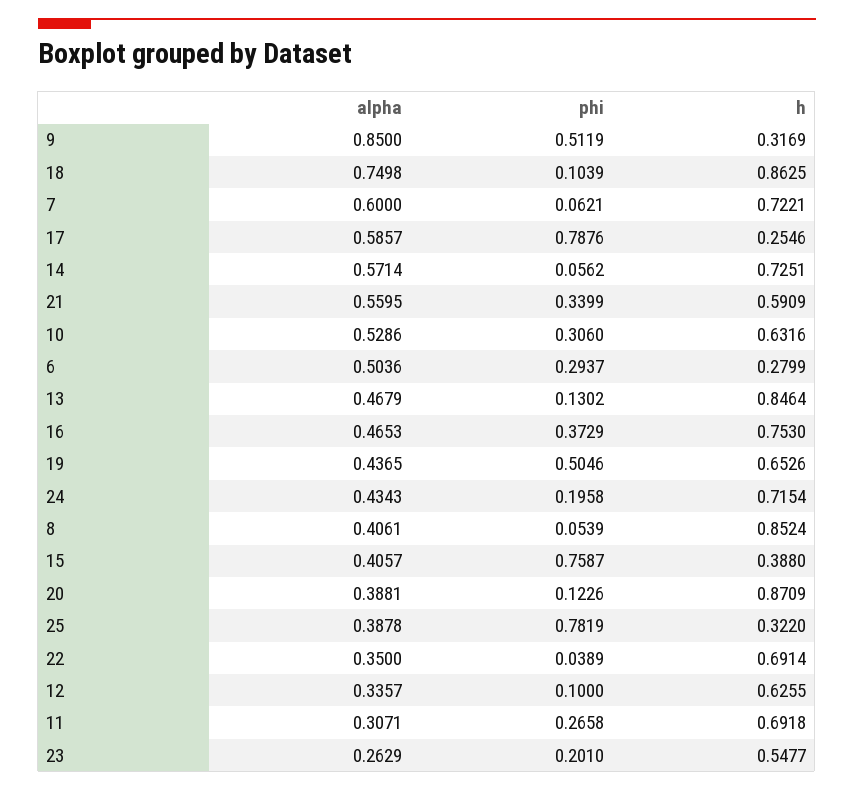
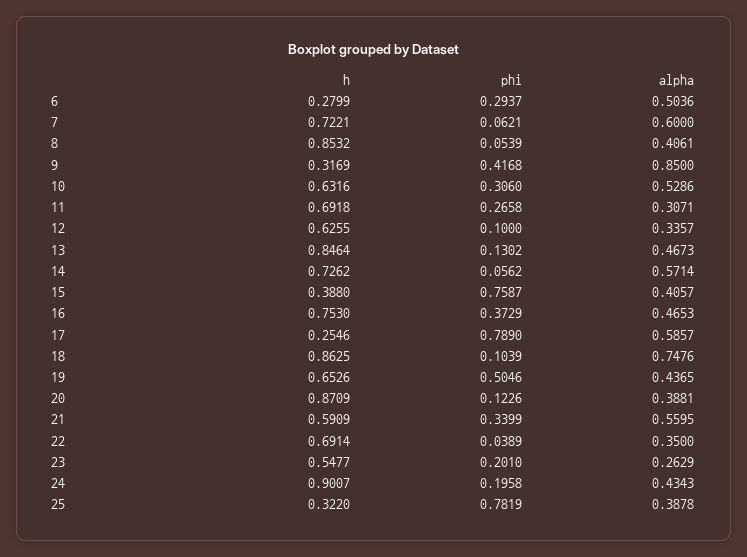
phi, 9: 0.5119 -> 0.4168
alpha, 18: 0.7498 -> 0.7476
phi, 17: 0.7876 -> 0.789
h, 14: 0.7251 -> 0.7262
alpha, 13: 0.4679 -> 0.4673
h, 24: 0.7154 -> 0.9007
h, 8: 0.8524 -> 0.8532

